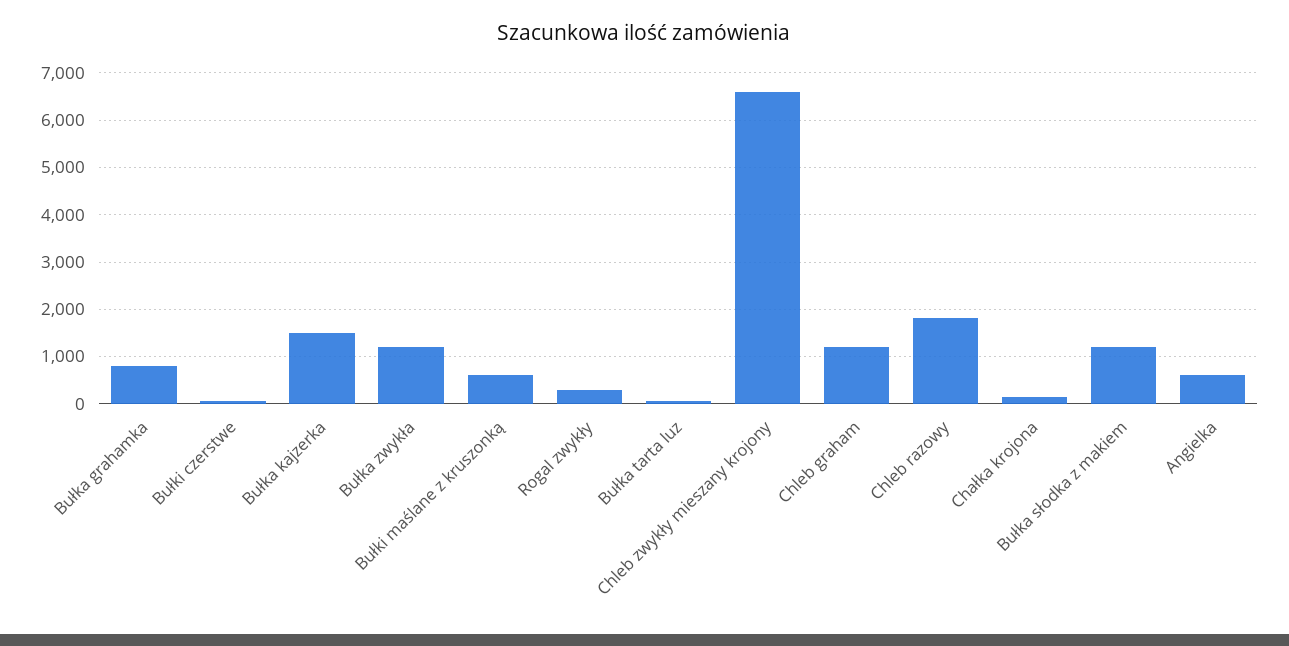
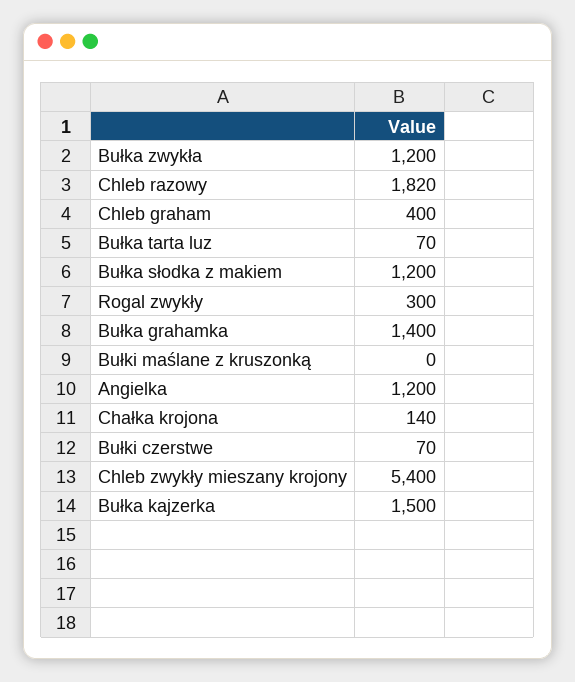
Bułka grahamka: 800 -> 1400
Bułki maślane z kruszonką: 600 -> 0
Chleb zwykły mieszany krojony: 6600 -> 5400
Chleb graham: 1200 -> 400
Angielka: 600 -> 1200

